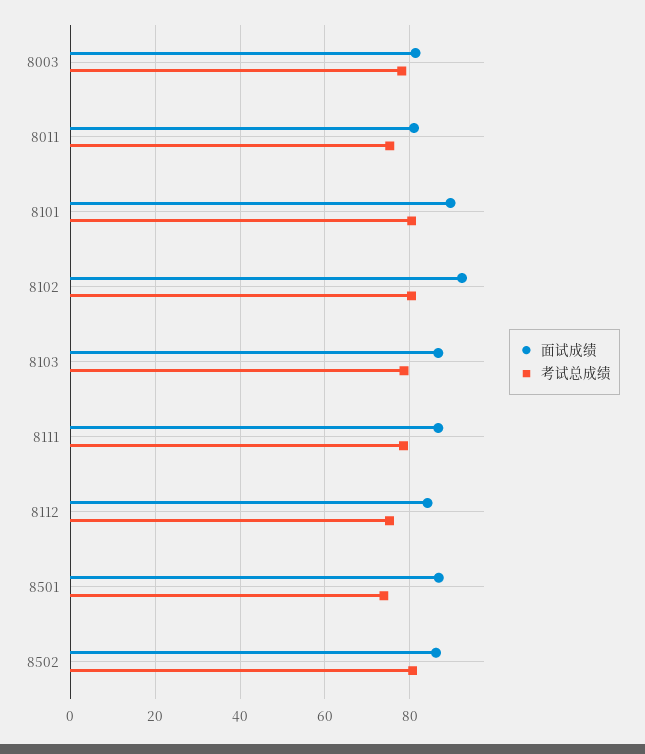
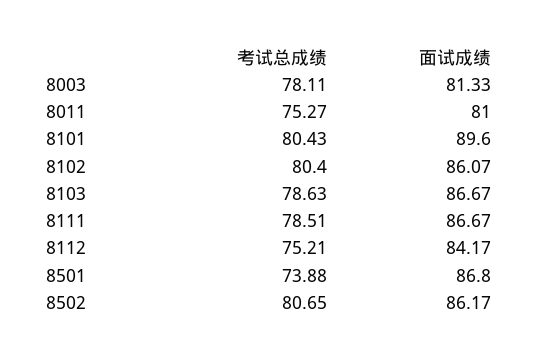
面试成绩, 8102: 92 -> 86.07

